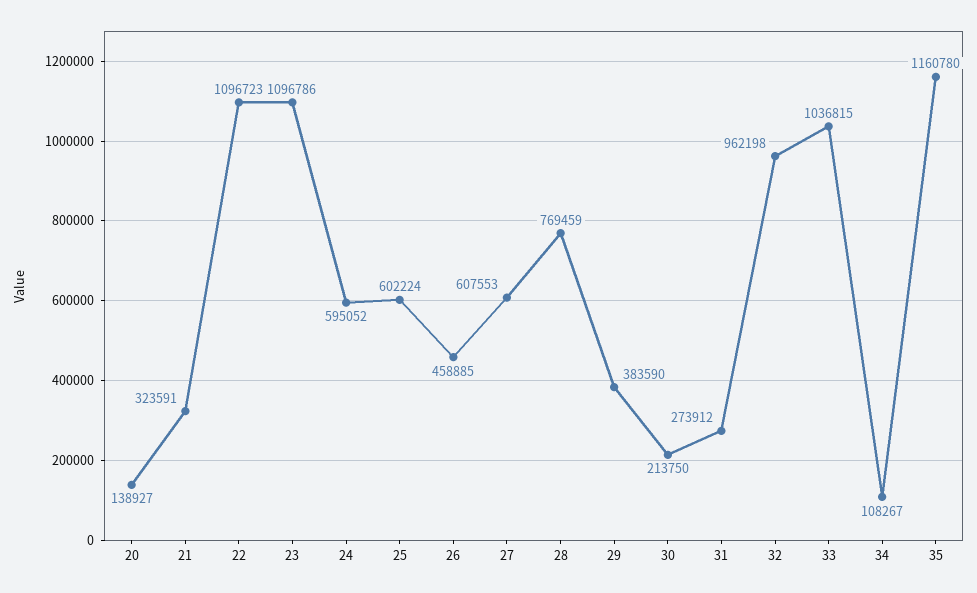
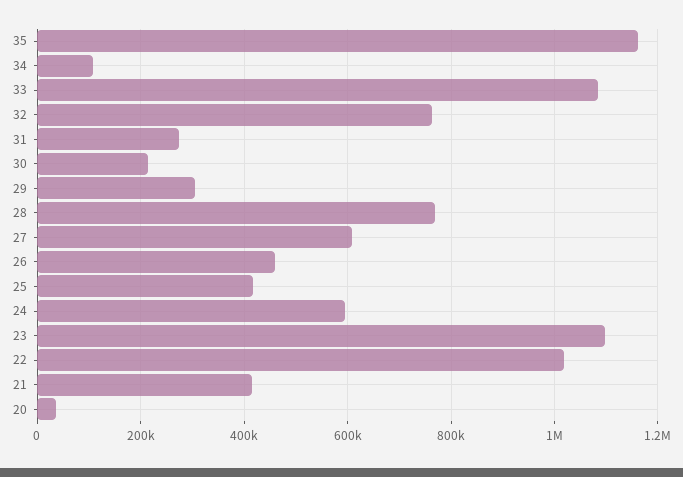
20: 138927 -> 40000
21: 323591 -> 420000
22: 1096723 -> 1020000
25: 602224 -> 420000
29: 383590 -> 300000
32: 962198 -> 760000
33: 1036815 -> 1080000

